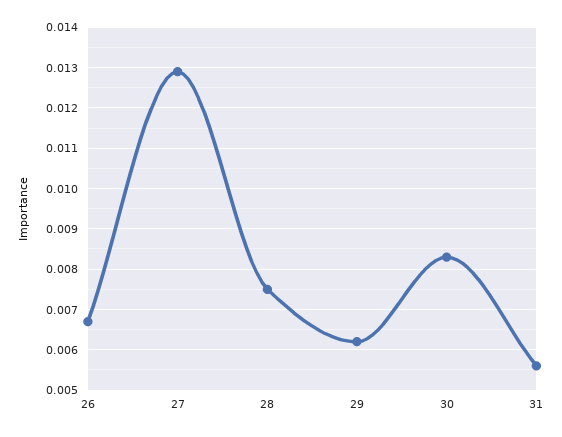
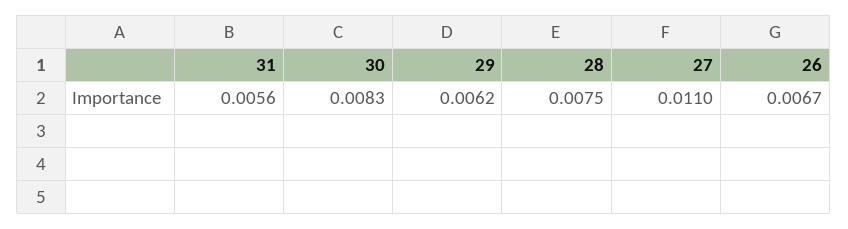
27: 0.013 -> 0.011

